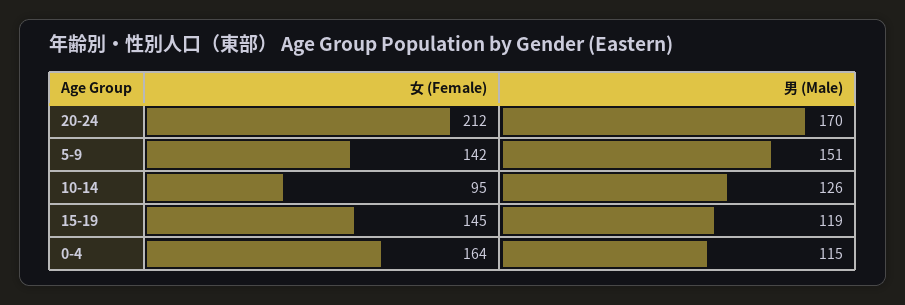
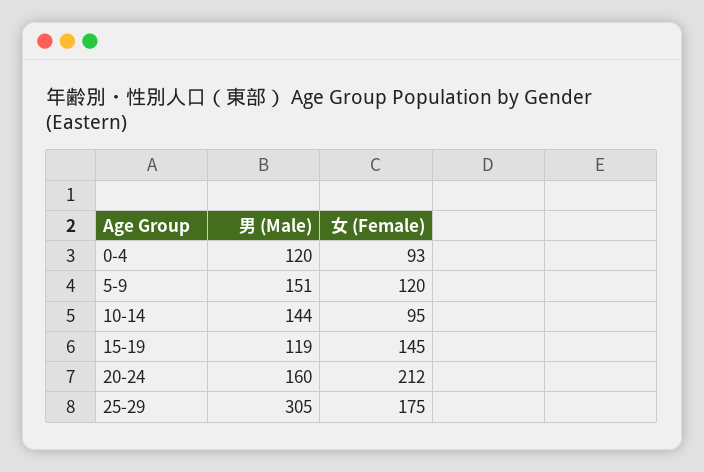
男 (Male), 20-24: 170 -> 160
女 (Female), 5-9: 142 -> 120
男 (Male), 10-14: 126 -> 144
女 (Female), 0-4: 164 -> 93
男 (Male), 0-4: 115 -> 120
男 (Male), 25-29: none -> 305
女 (Female), 25-29: none -> 175

